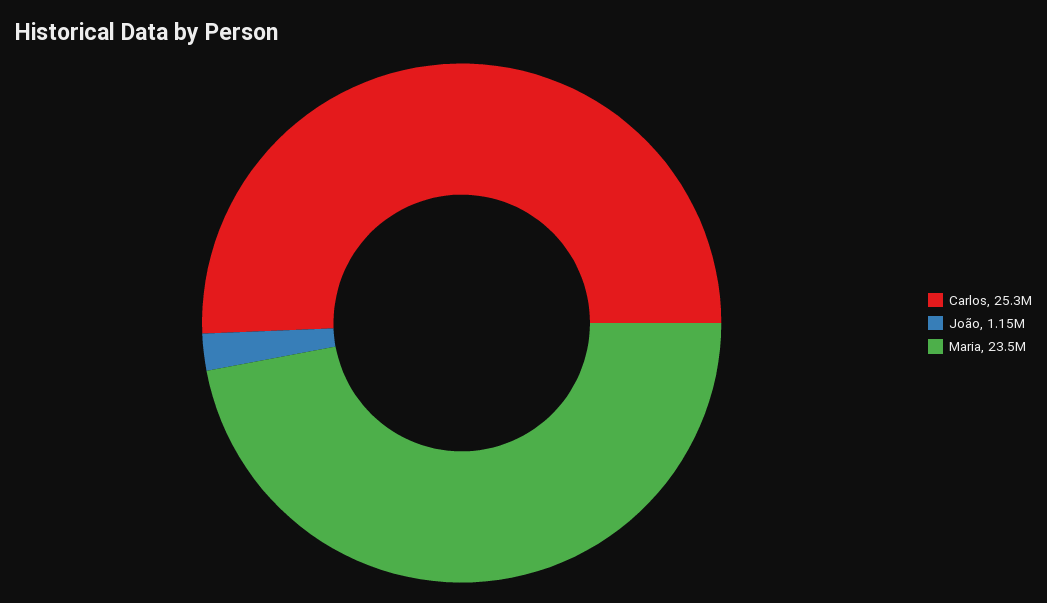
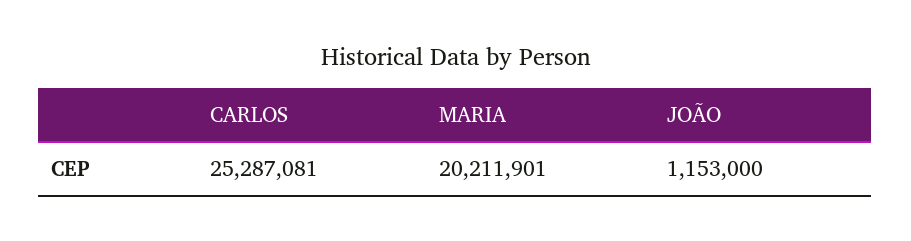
Maria: 23500000 -> 20211901

